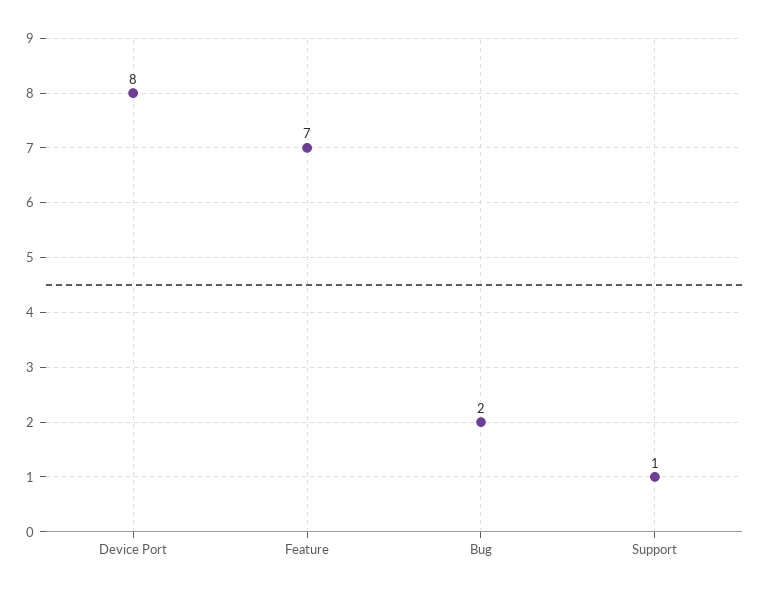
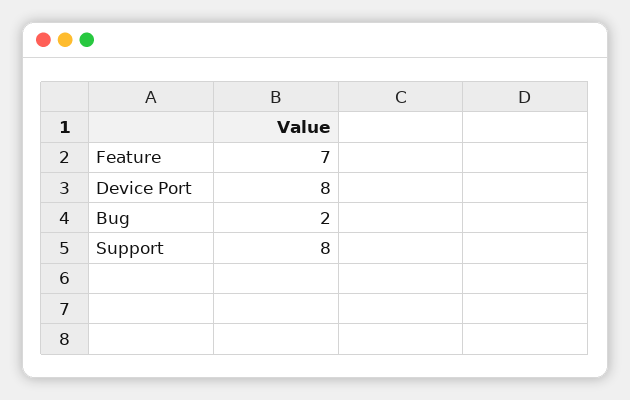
Support: 1 -> 8

